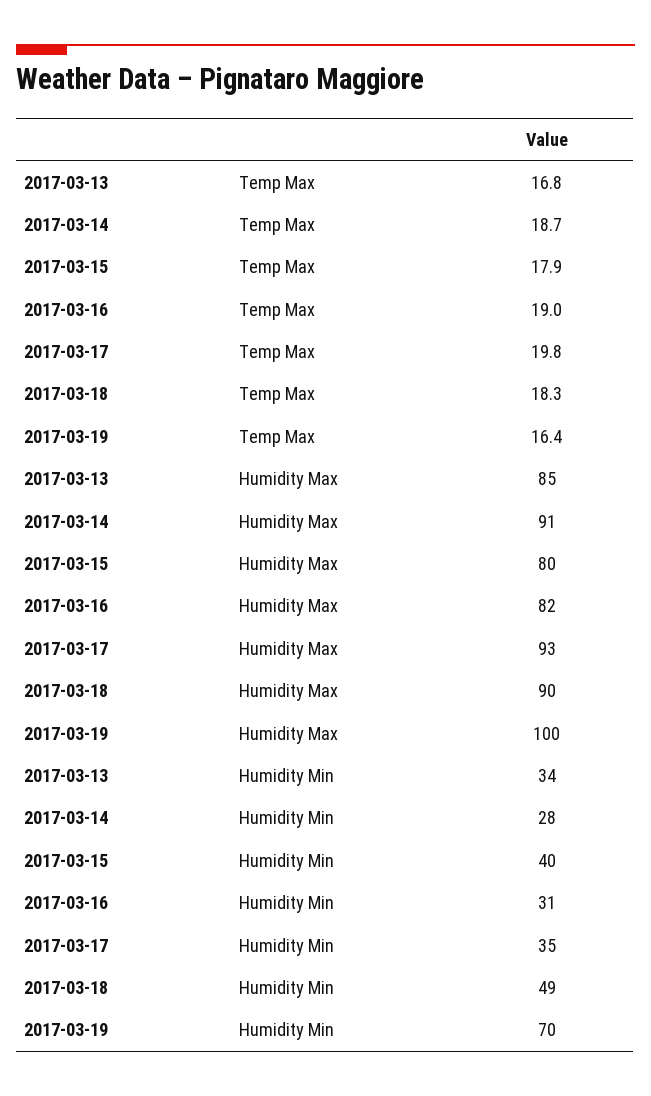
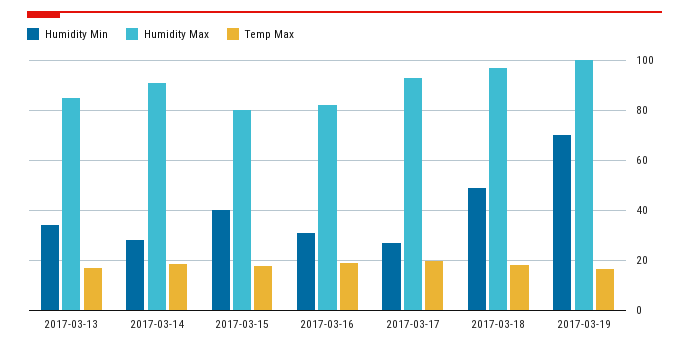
Humidity Max, 2017-03-18: 90 -> 97.5
Humidity Min, 2017-03-17: 35 -> 27.5

